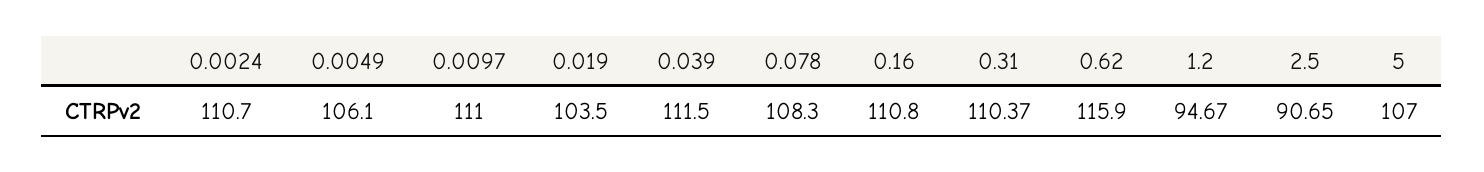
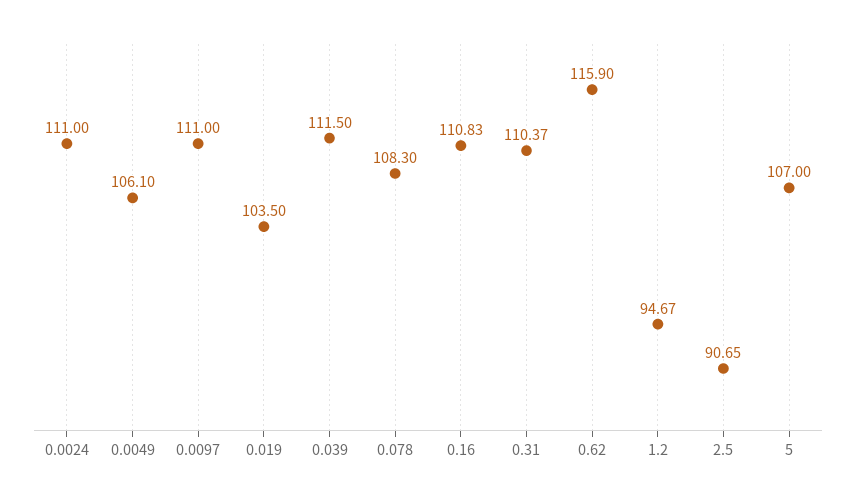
0.0024: 110.7 -> 111
0.16: 110.8 -> 110.83

